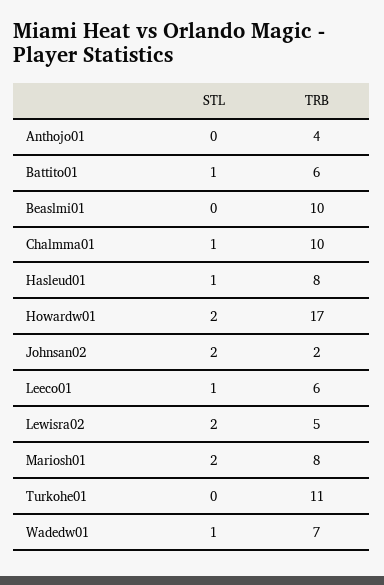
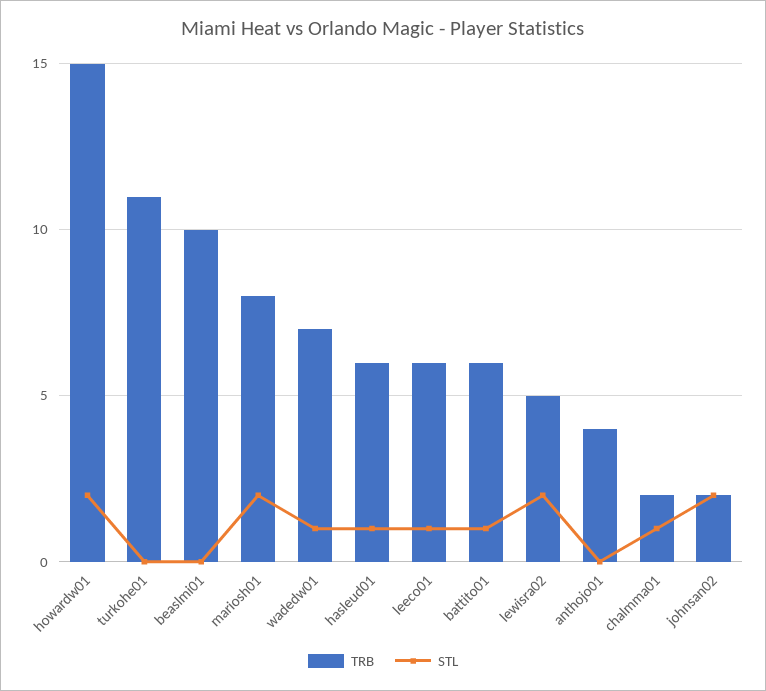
TRB, Chalmma01: 10 -> 2
TRB, Hasleud01: 8 -> 6
TRB, Howardw01: 17 -> 15

